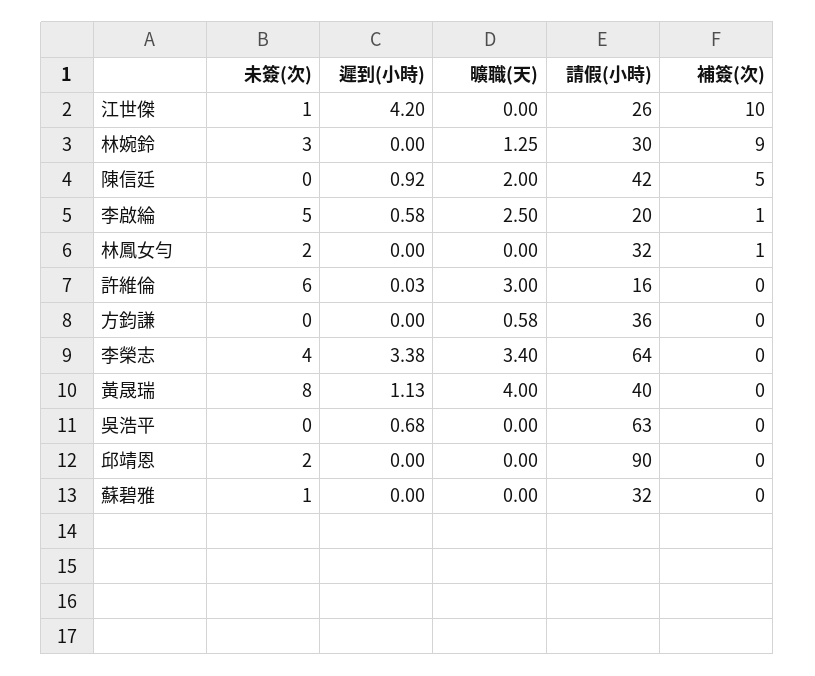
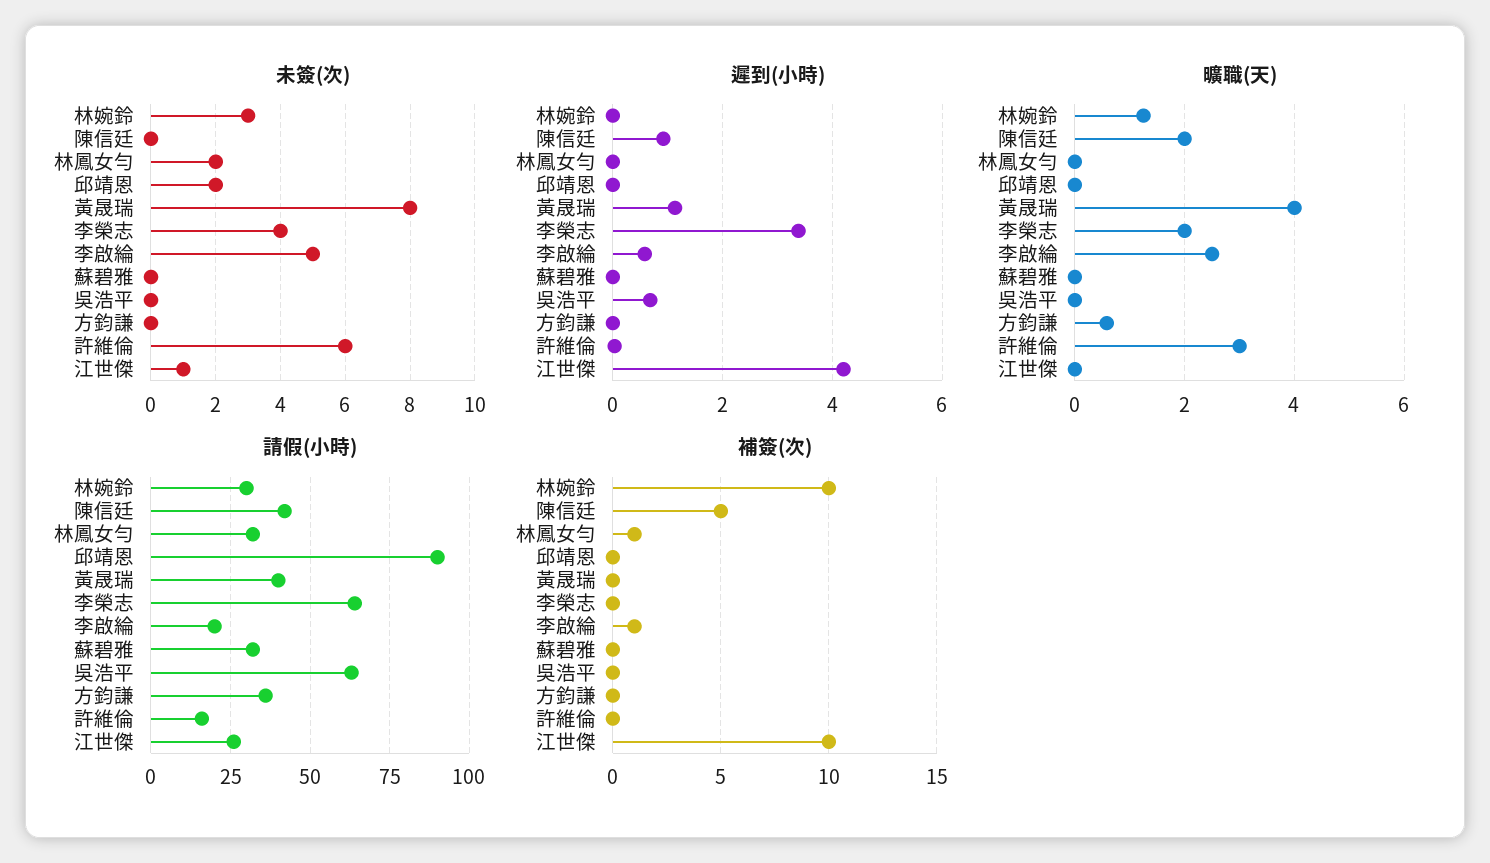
補簽(次), 林婉鈴: 9 -> 10
曠職(天), 李榮志: 3.4 -> 2
未簽(次), 蘇碧雅: 1 -> 0

